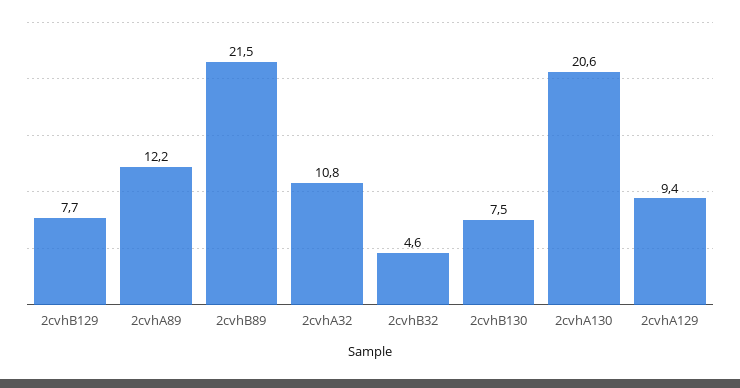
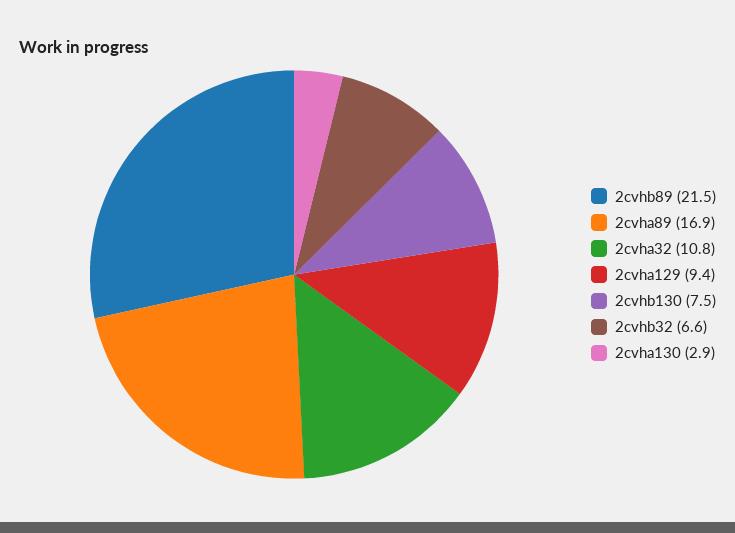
2cvhB129: 7.7 -> none
2cvhA89: 12.2 -> 16.9
2cvhB32: 4.6 -> 6.6
2cvhA130: 20.6 -> 2.9

